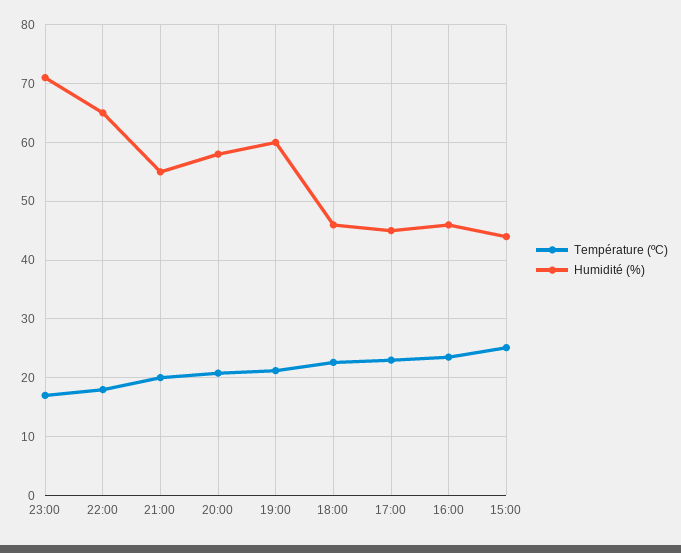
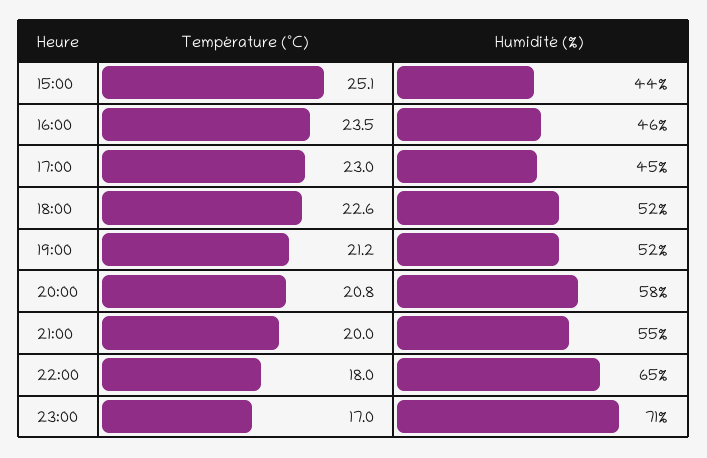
Humidité (%), 19:00: 60 -> 52
Humidité (%), 18:00: 46 -> 52

